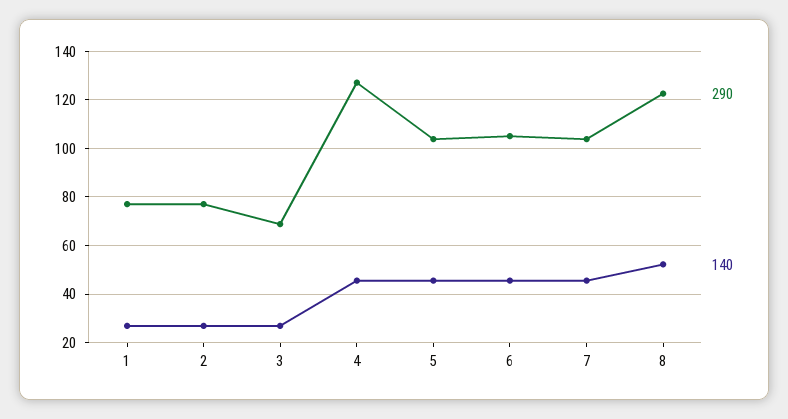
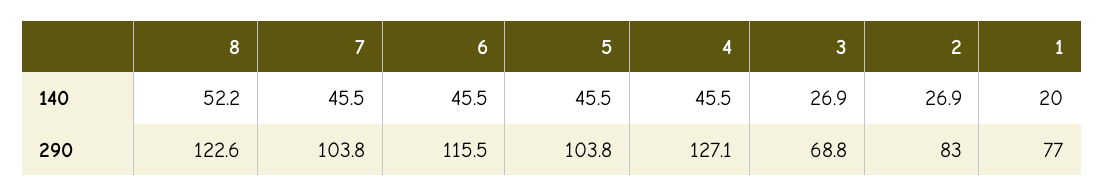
140, 1: 27.5 -> 20
290, 2: 77.5 -> 83
290, 6: 105 -> 115.5

